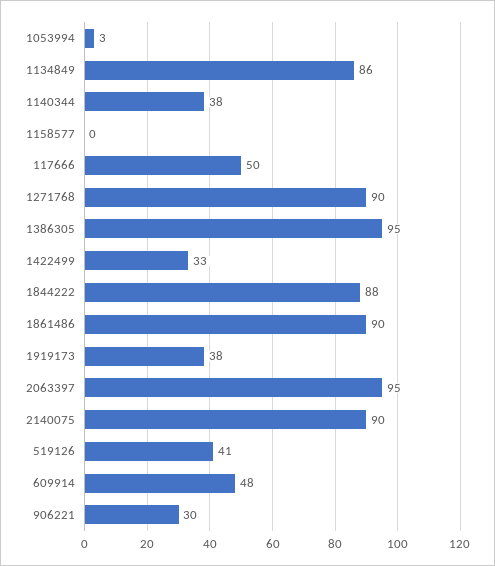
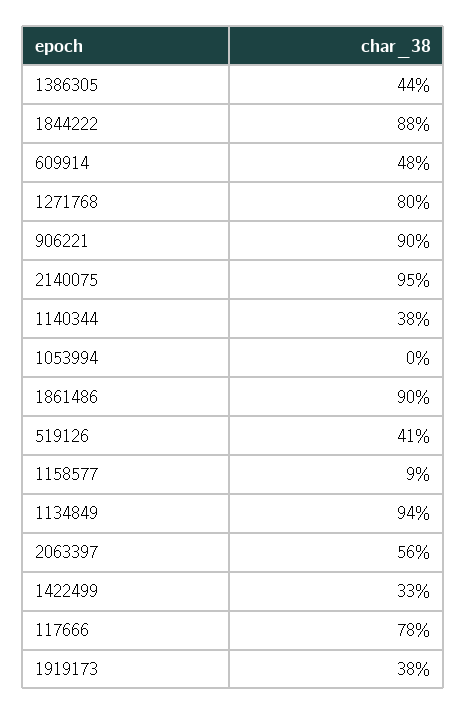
1053994: 3 -> 0
1134849: 86 -> 94
1158577: 0 -> 9
117666: 50 -> 78
1271768: 90 -> 80
1386305: 95 -> 44
2063397: 95 -> 56
2140075: 90 -> 95
906221: 30 -> 90

